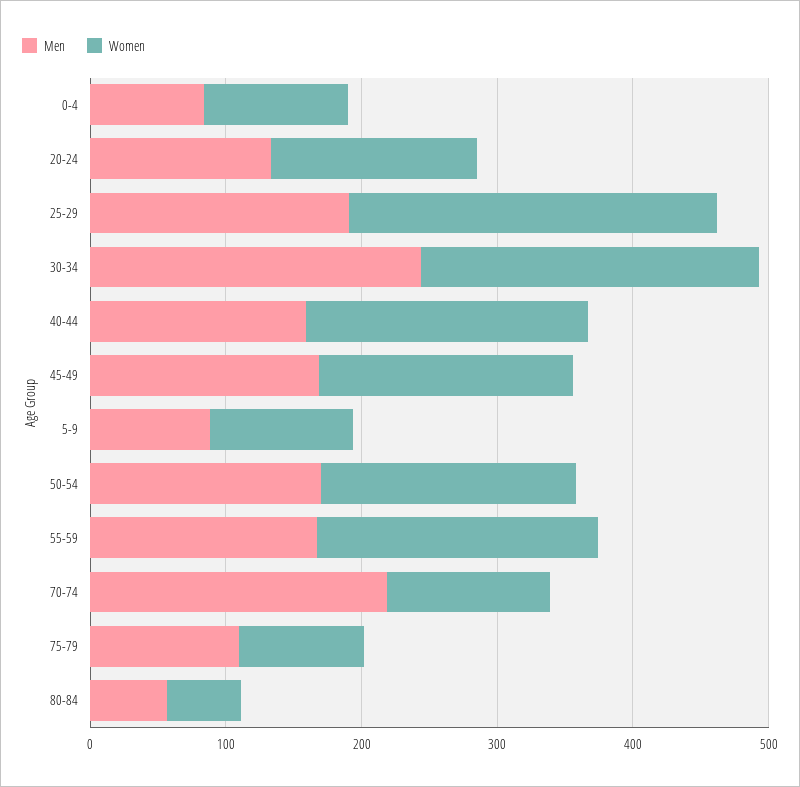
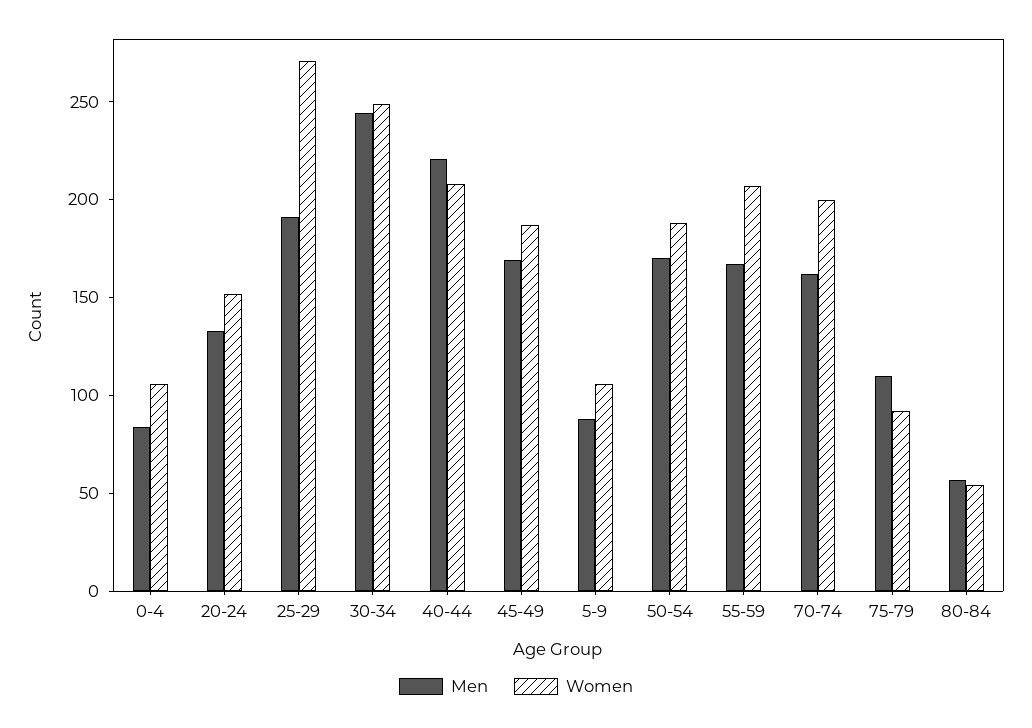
Men, 40-44: 160 -> 220
Men, 70-74: 220 -> 160
Women, 70-74: 120 -> 200

